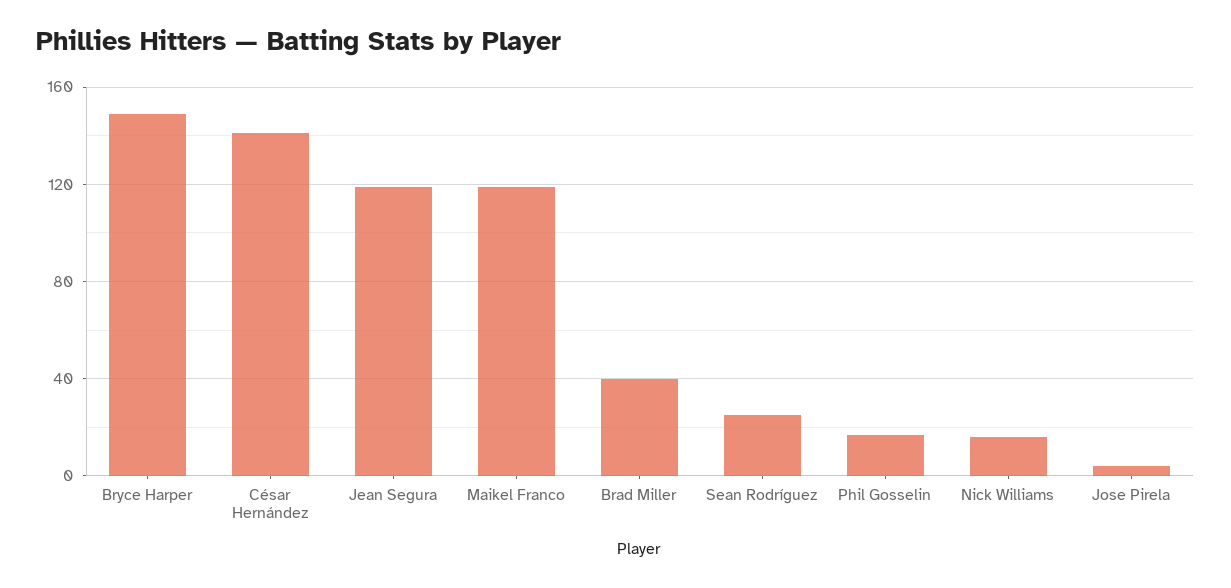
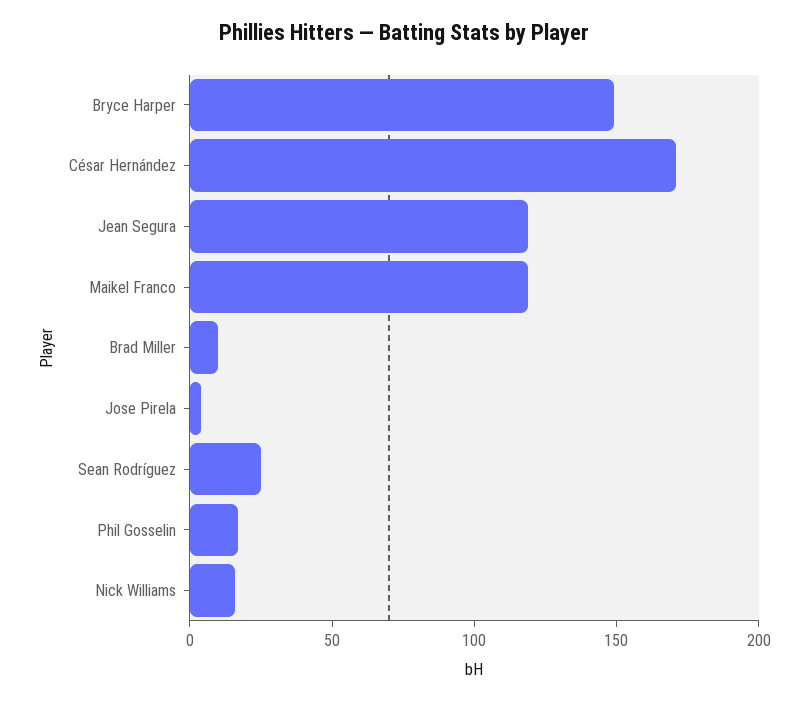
César Hernández: 140 -> 170
Brad Miller: 40 -> 10

